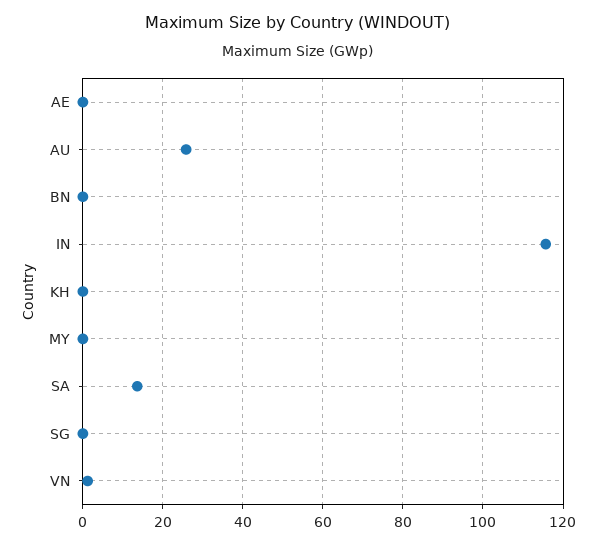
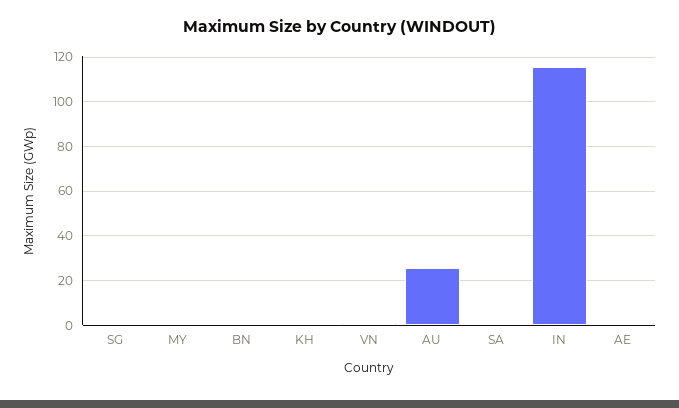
SA: 14 -> 0

